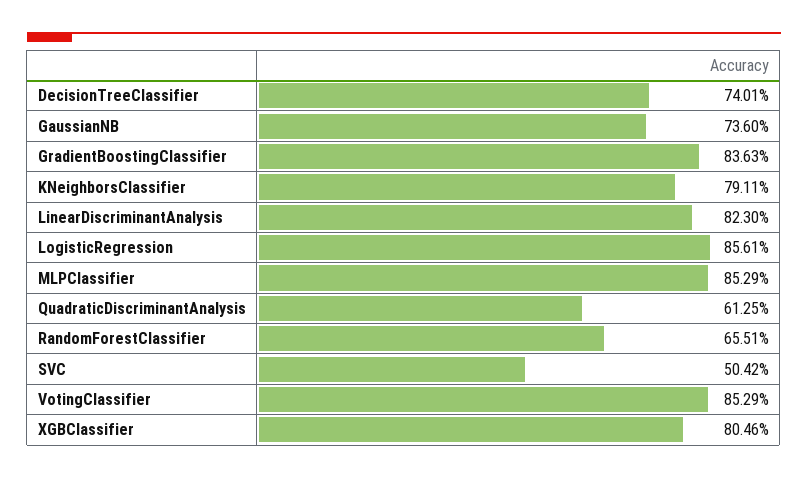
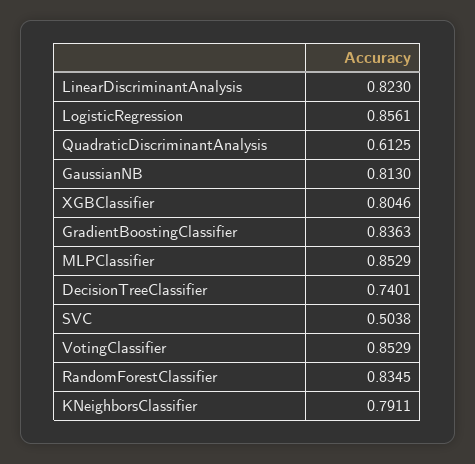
GaussianNB: 0.736 -> 0.813
RandomForestClassifier: 0.6551 -> 0.8345
SVC: 0.5042 -> 0.5038

